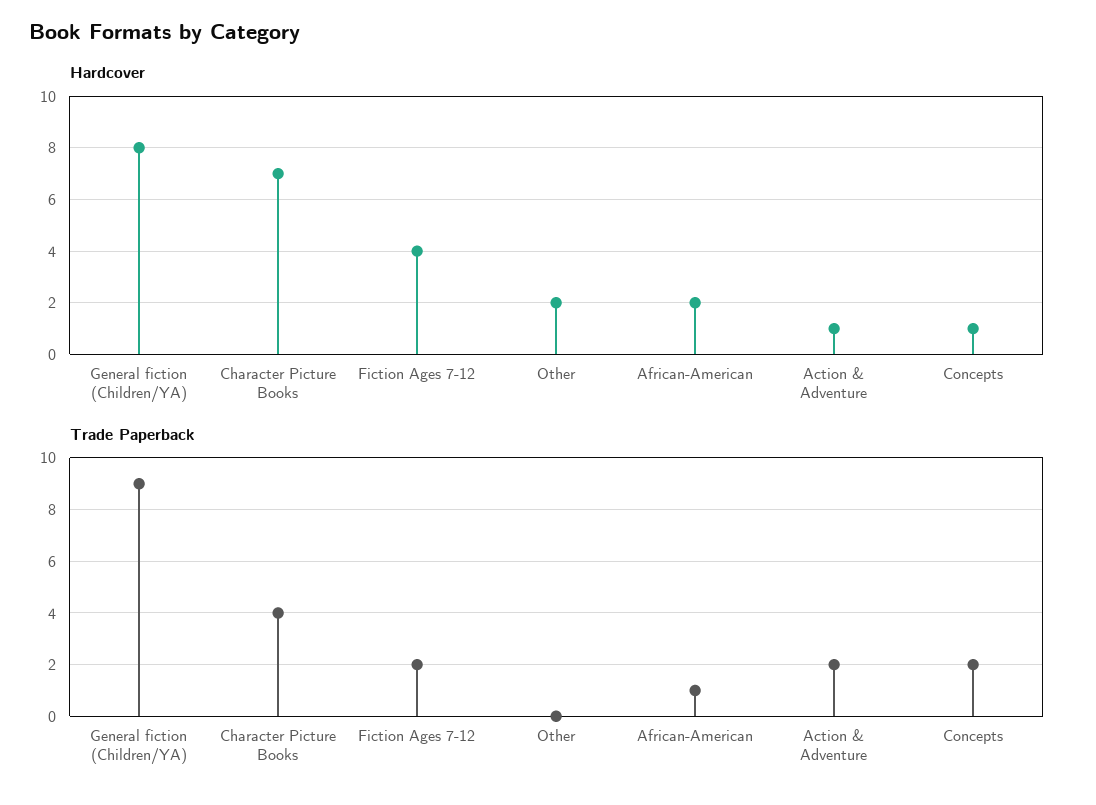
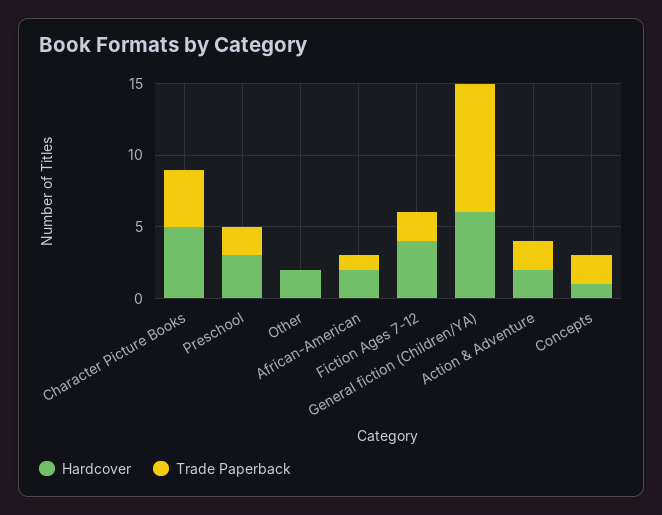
Hardcover, General fiction (Children/YA): 8 -> 6
Hardcover, Character Picture Books: 7 -> 5
Hardcover, Action & Adventure: 1 -> 2
Hardcover, Preschool: none -> 3
Trade Paperback, Preschool: none -> 2

